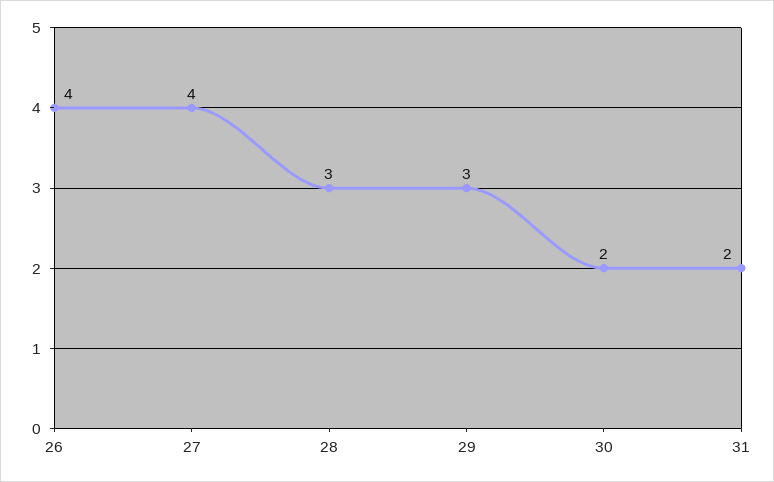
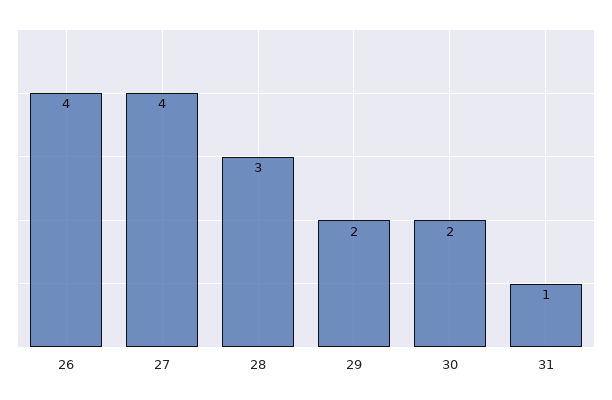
29: 3 -> 2
31: 2 -> 1

